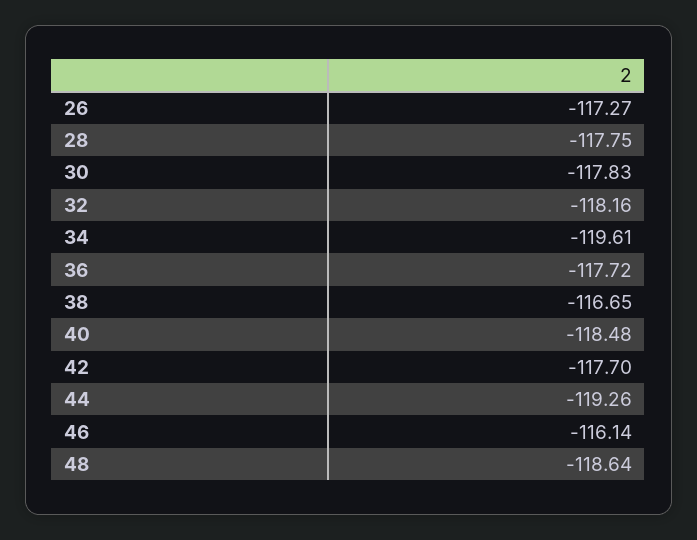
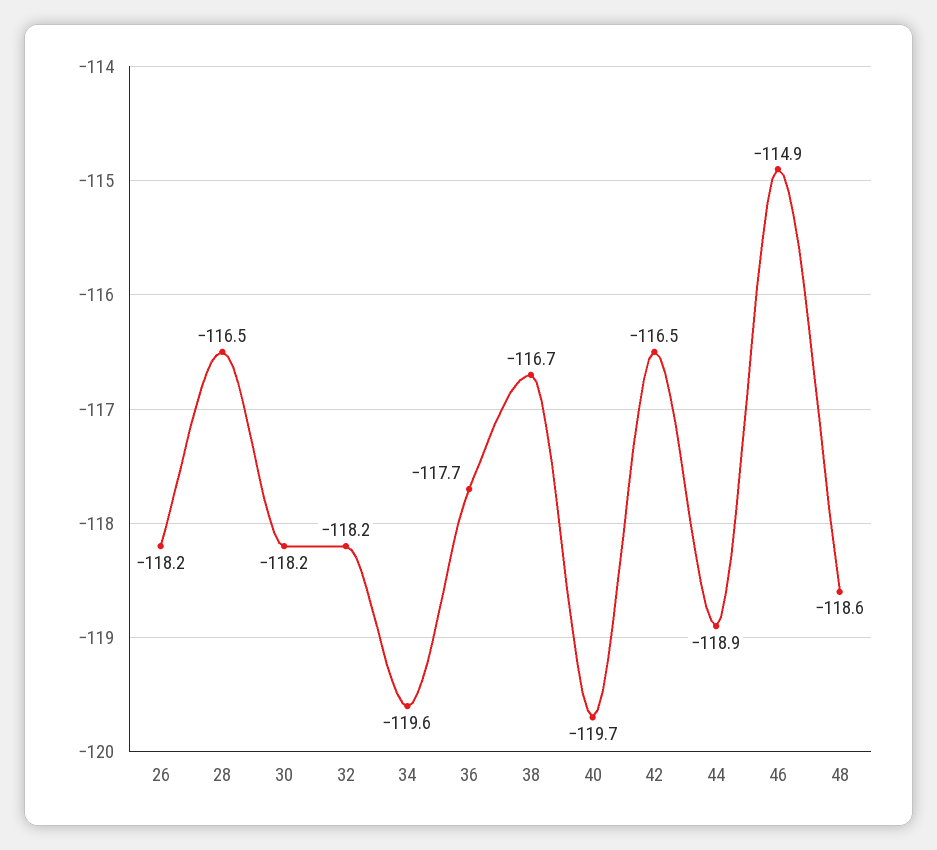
26: -117.27 -> -118.2
28: -117.75 -> -116.5
30: -117.83 -> -118.2
40: -118.48 -> -119.7
42: -117.7 -> -116.5
44: -119.26 -> -118.9
46: -116.14 -> -114.9

